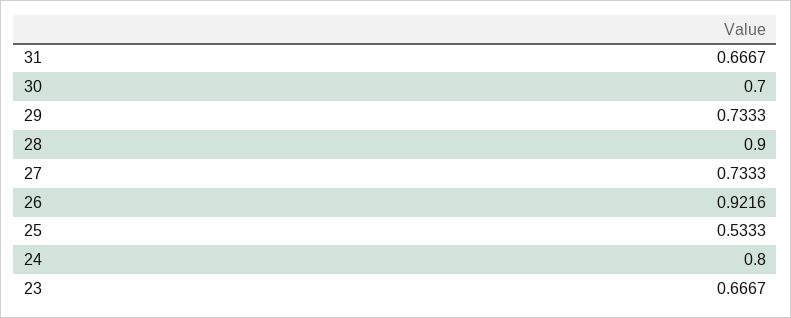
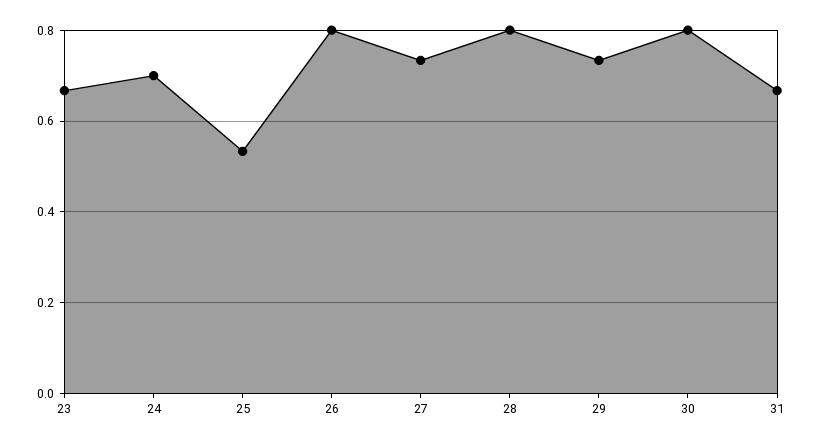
30: 0.7 -> 0.8
28: 0.9 -> 0.8
26: 0.9216 -> 0.8
24: 0.8 -> 0.7

